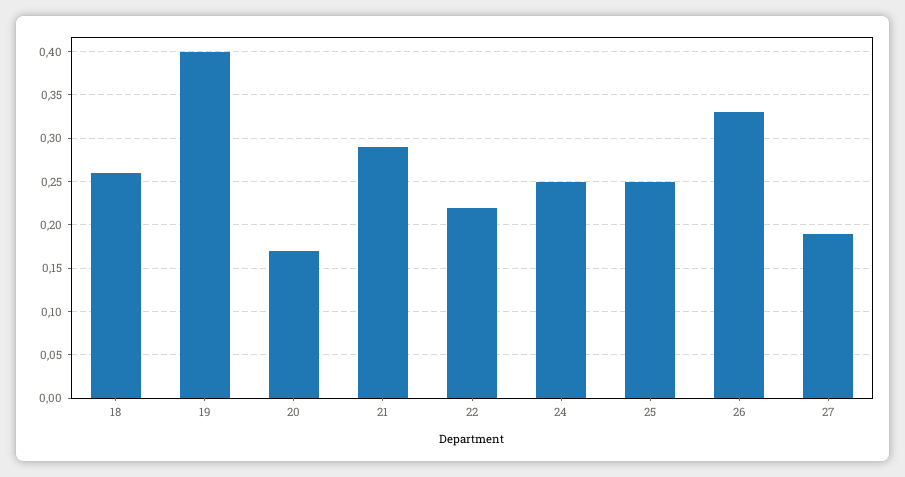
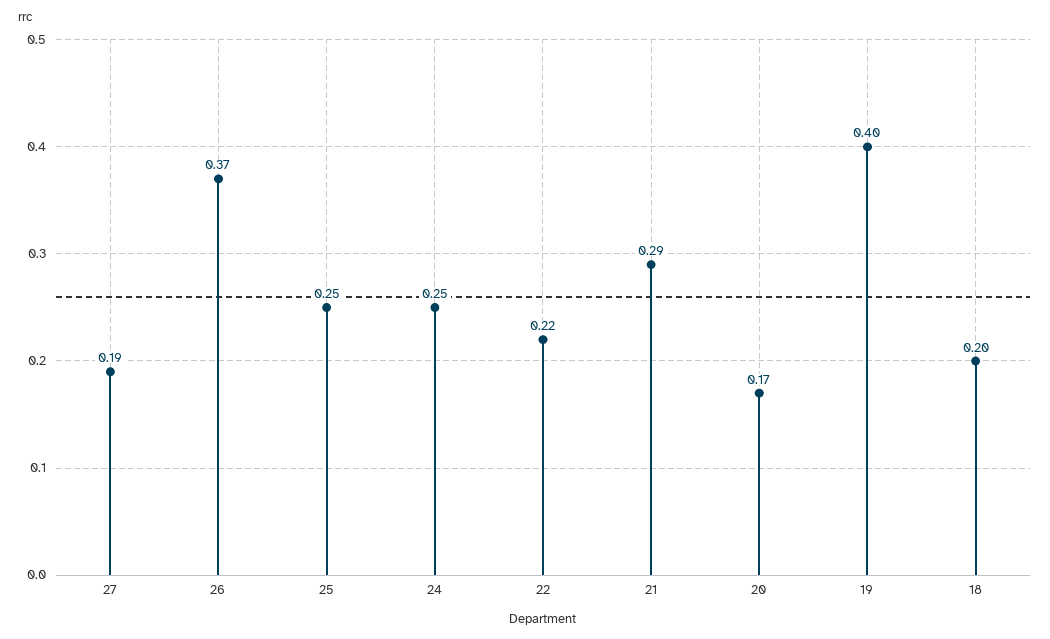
18: 0.26 -> 0.2
26: 0.33 -> 0.37

